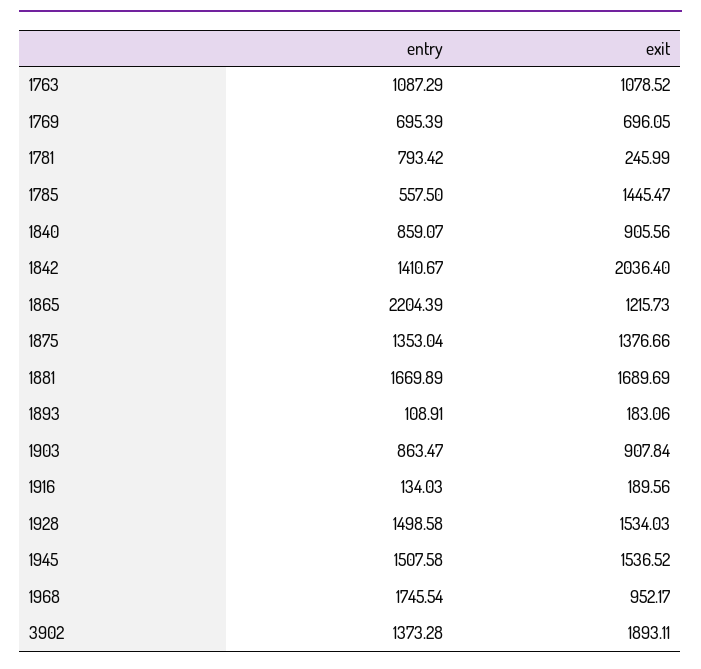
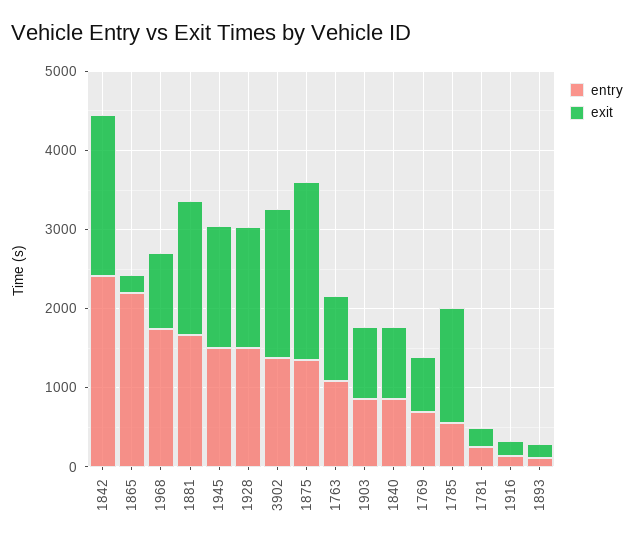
entry, 1781: 793.42 -> 200
entry, 1842: 1410.67 -> 2400
exit, 1865: 1215.73 -> 200
exit, 1875: 1376.66 -> 2200

